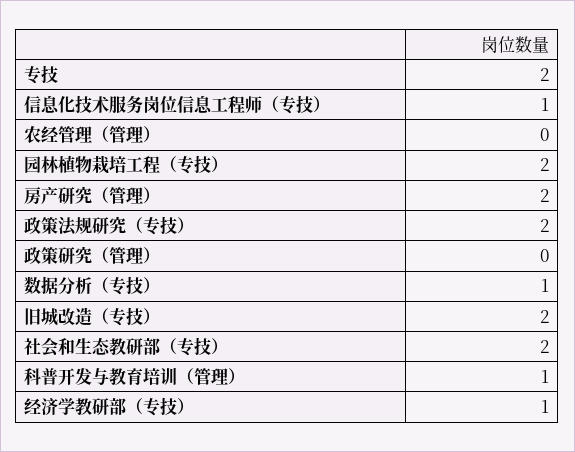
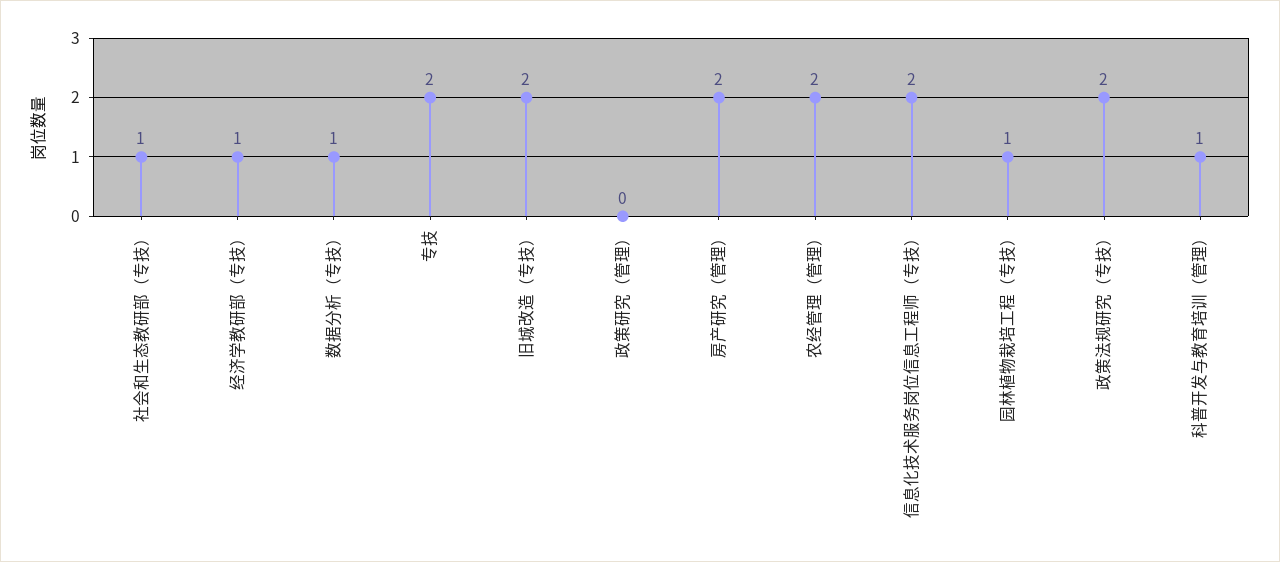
信息化技术服务岗位信息工程师（专技）: 1 -> 2
农经管理（管理）: 0 -> 2
园林植物栽培工程（专技）: 2 -> 1
社会和生态教研部（专技）: 2 -> 1

